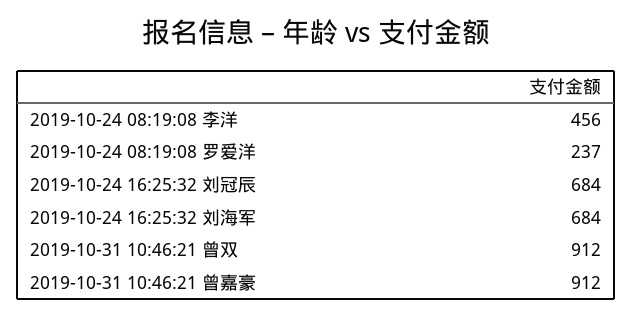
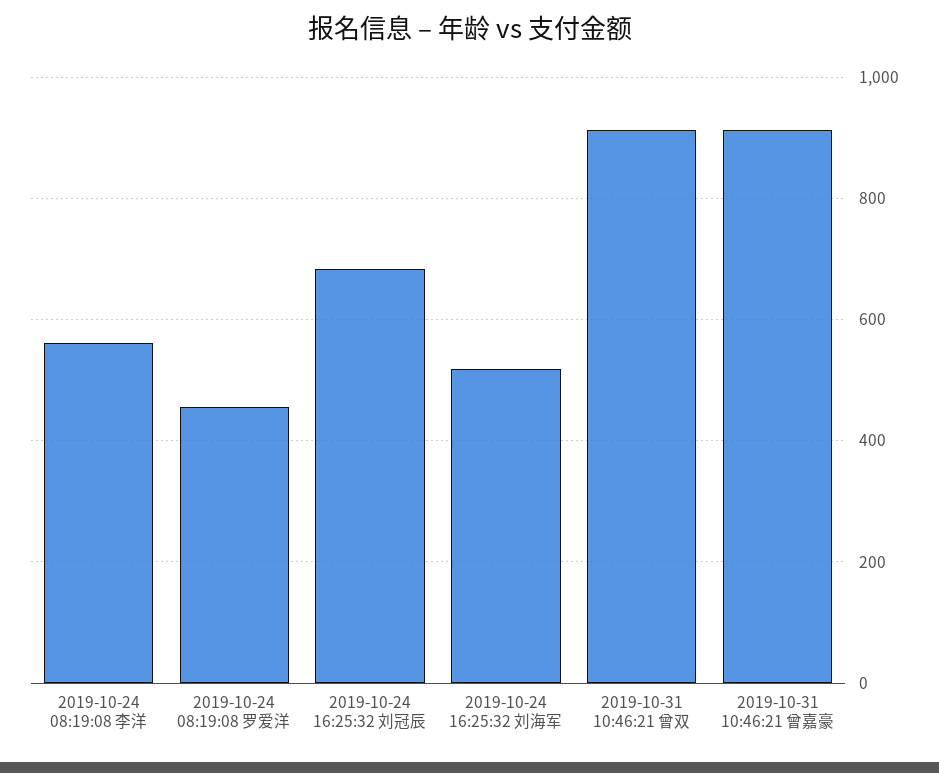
2019-10-24 08:19:08 李洋: 456 -> 560
2019-10-24 08:19:08 罗爱洋: 237 -> 460
2019-10-24 16:25:32 刘海军: 684 -> 520

